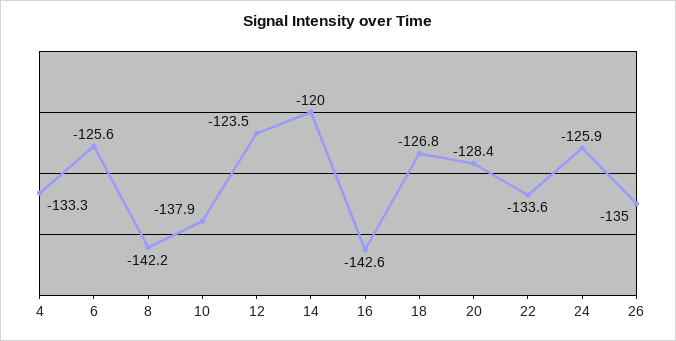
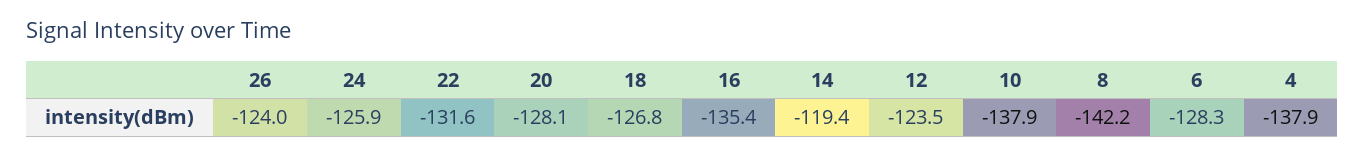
4: -133.3 -> -137.9
6: -125.6 -> -128.3
14: -120 -> -119.4
16: -142.6 -> -135.4
20: -128.4 -> -128.1
22: -133.6 -> -131.6
26: -135 -> -124

